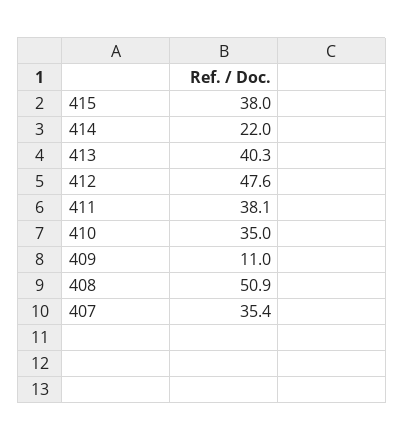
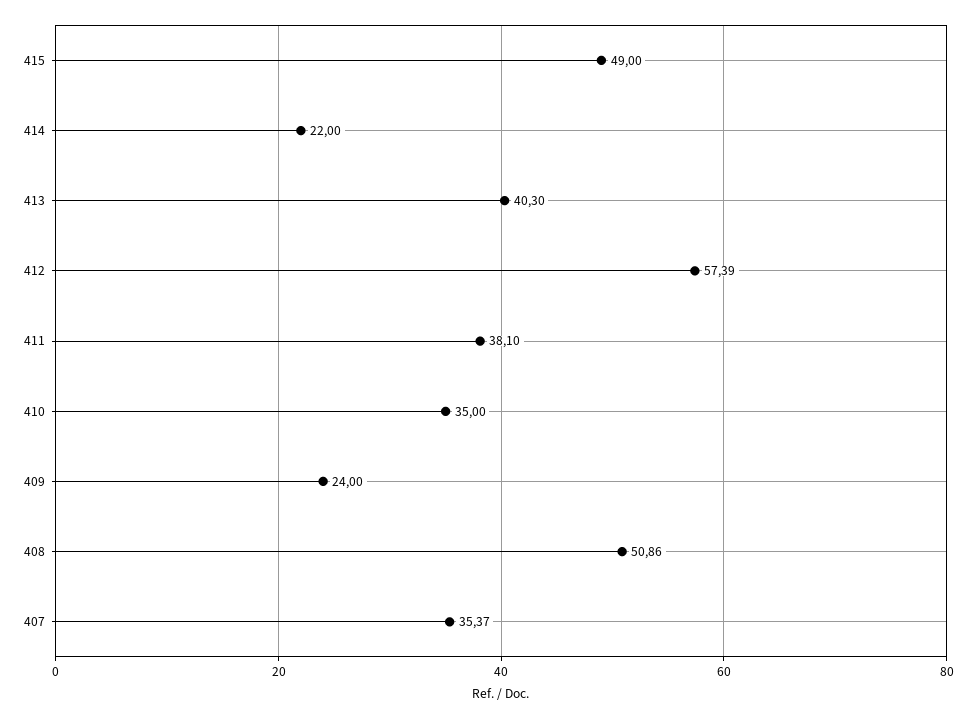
415: 38 -> 49
412: 47.6 -> 57.39
409: 11 -> 24

